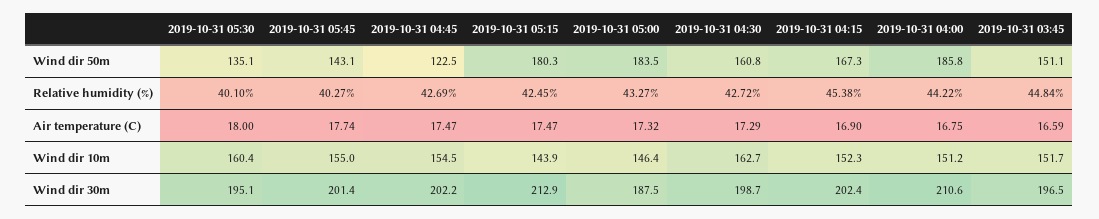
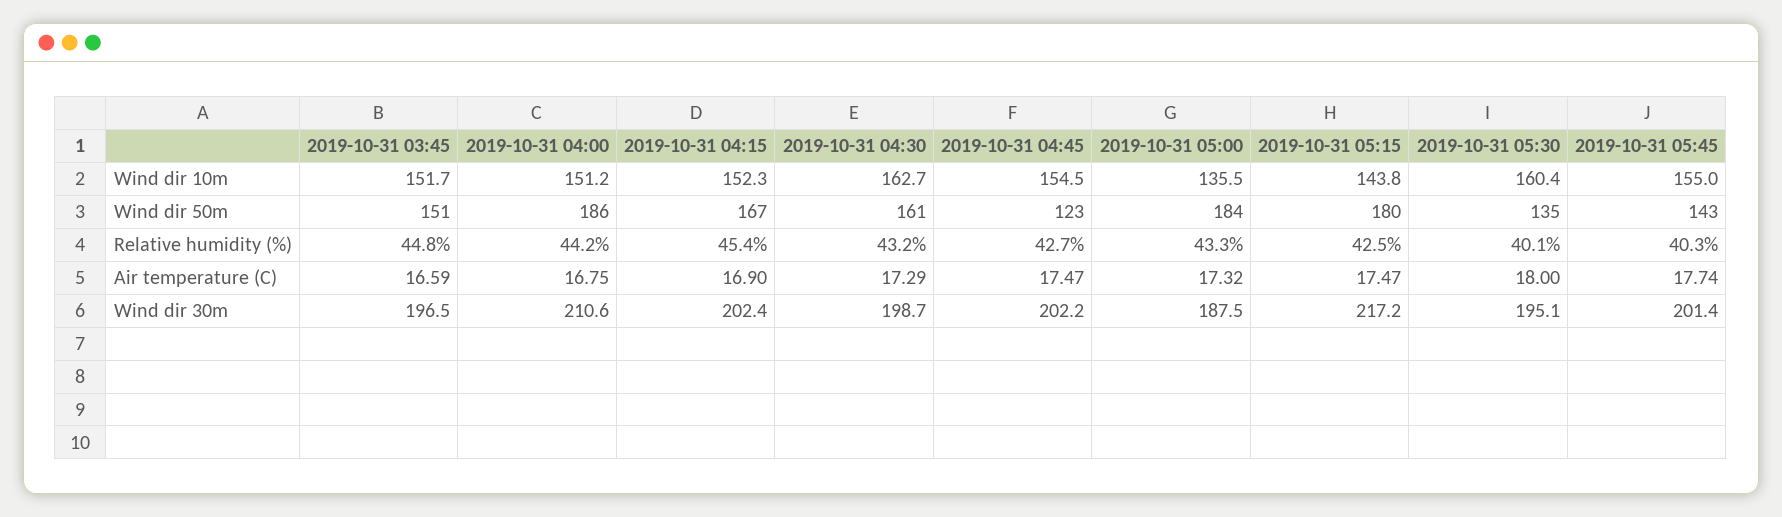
2019-10-31 04:30, Relative humidity (%): 42.72 -> 43.2
2019-10-31 05:15, Wind dir 10m: 143.9 -> 143.8
2019-10-31 05:00, Wind dir 10m: 146.4 -> 135.5
2019-10-31 05:15, Wind dir 30m: 212.9 -> 217.2

